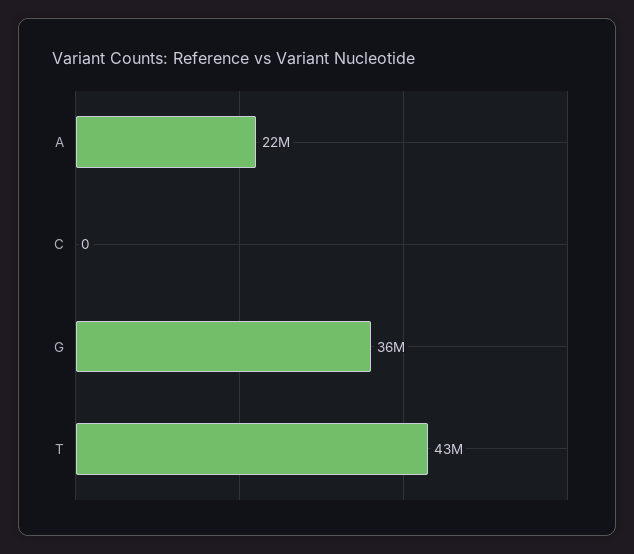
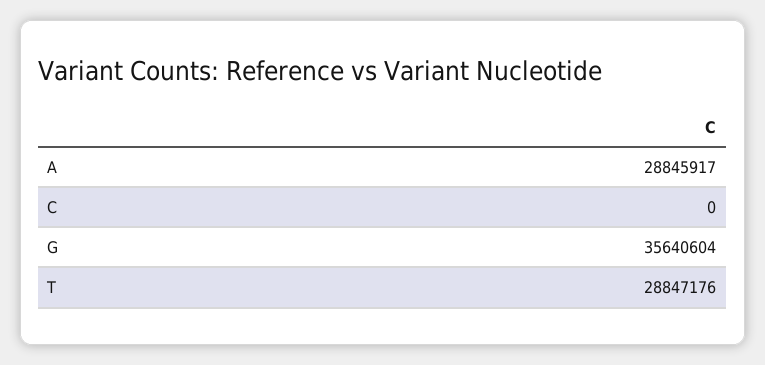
A: 22000000 -> 28845917
T: 43000000 -> 28847176

